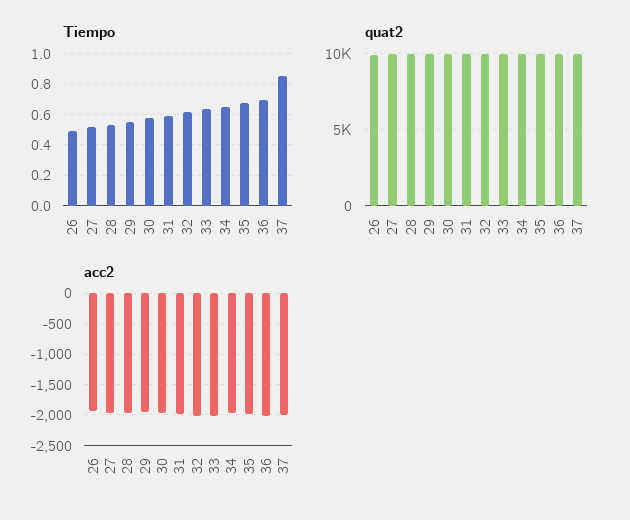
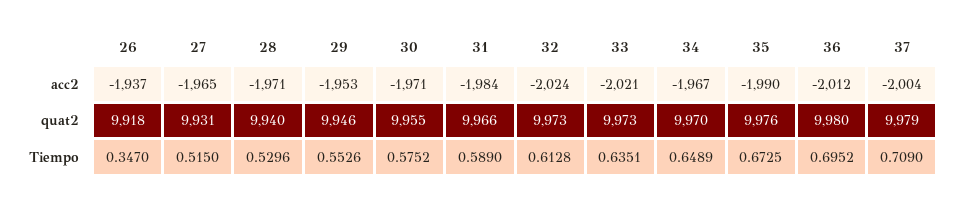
Tiempo, 26: 0.5 -> 0.347
Tiempo, 37: 0.85 -> 0.709

